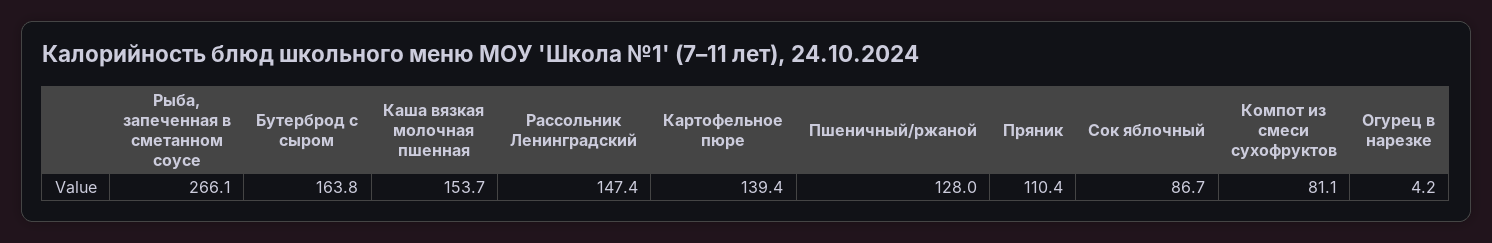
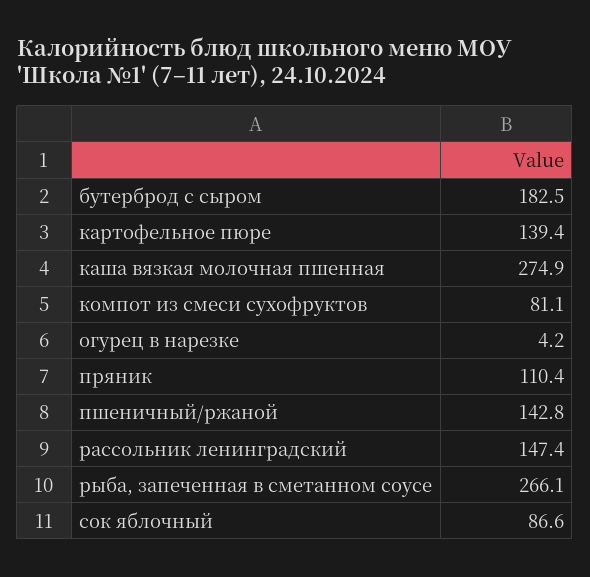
Бутерброд с сыром: 163.8 -> 182.5
Каша вязкая молочная пшенная: 153.7 -> 274.9
Пшеничный/ржаной: 128 -> 142.8
Сок яблочный: 86.7 -> 86.6

